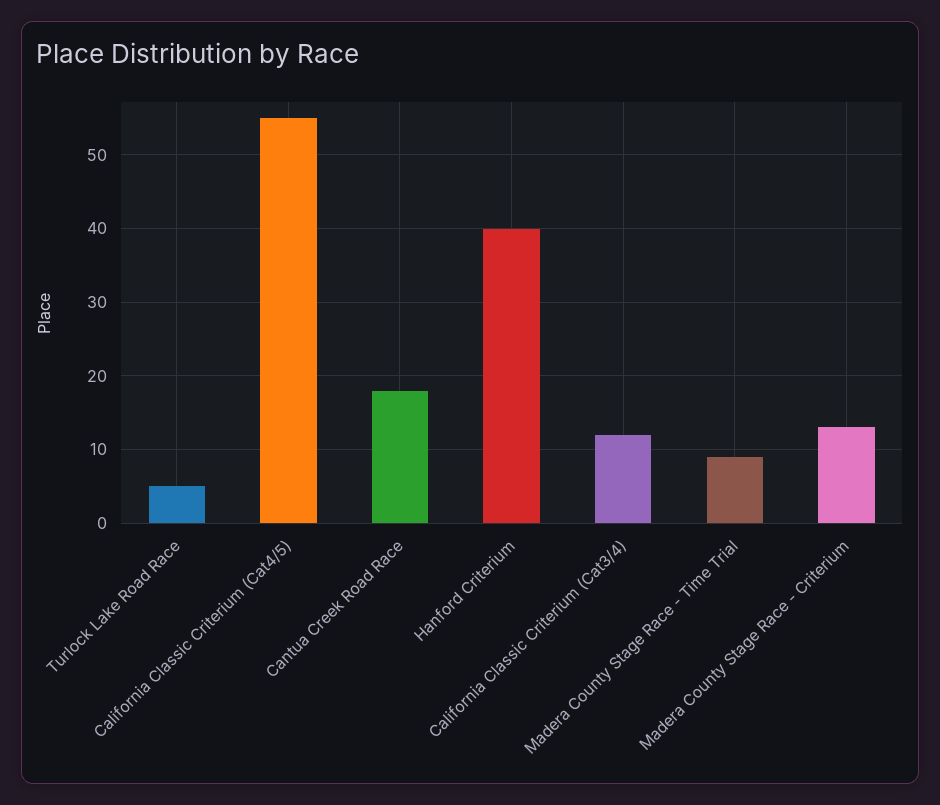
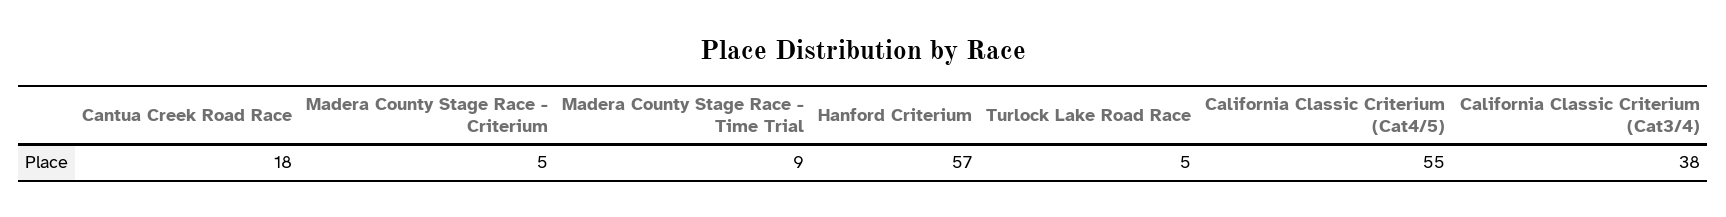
Hanford Criterium: 40 -> 57
California Classic Criterium (Cat3/4): 12 -> 38
Madera County Stage Race - Criterium: 13 -> 5

